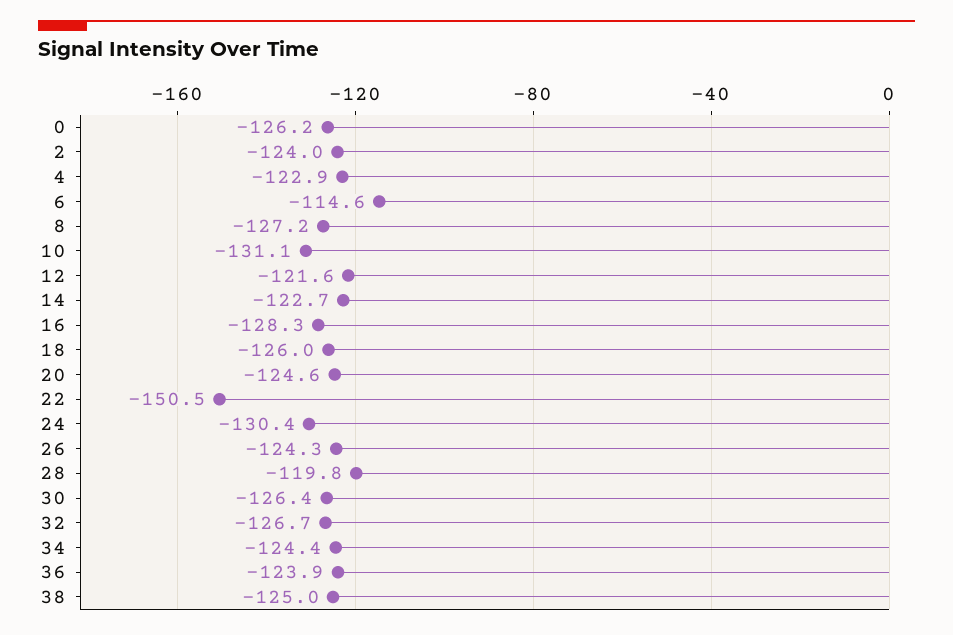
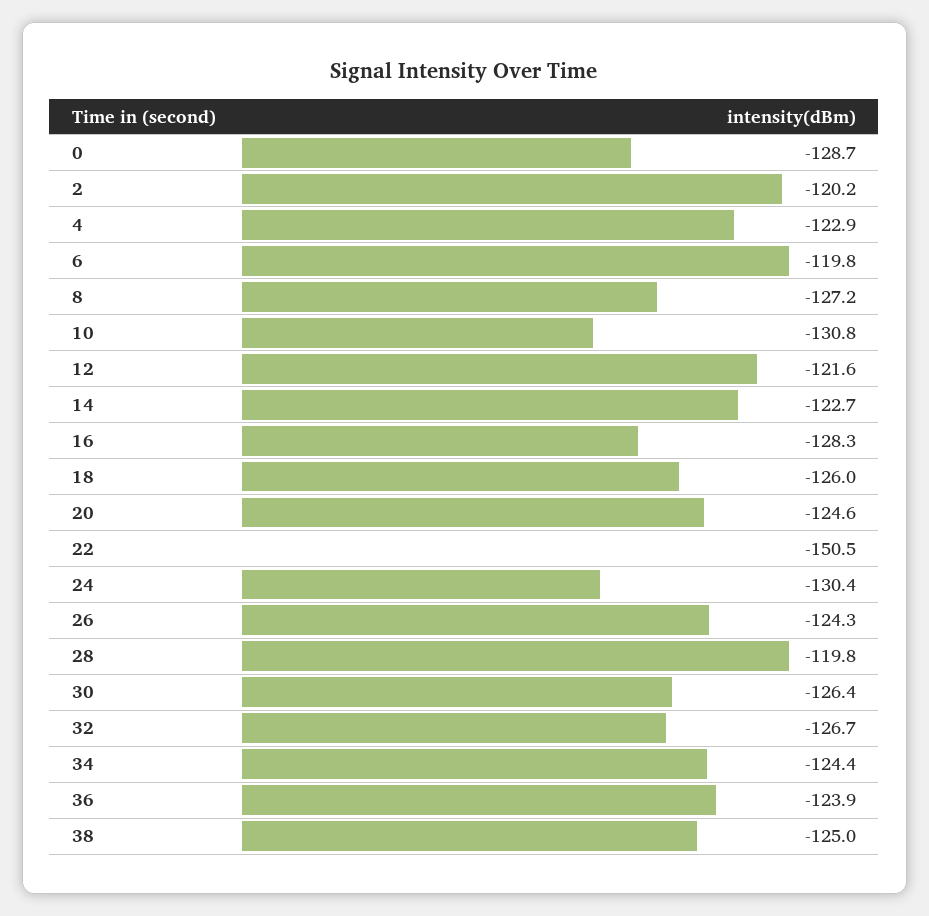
0: -126.2 -> -128.7
2: -124 -> -120.2
6: -114.6 -> -119.8
10: -131.1 -> -130.8

